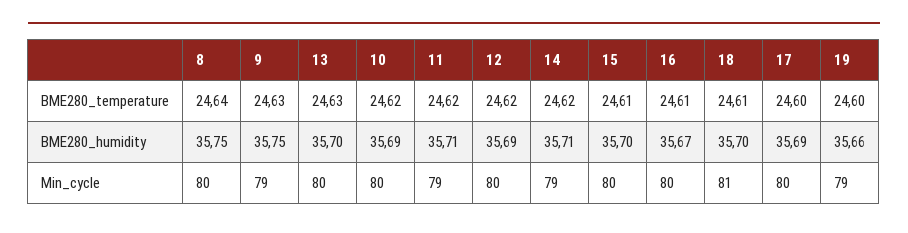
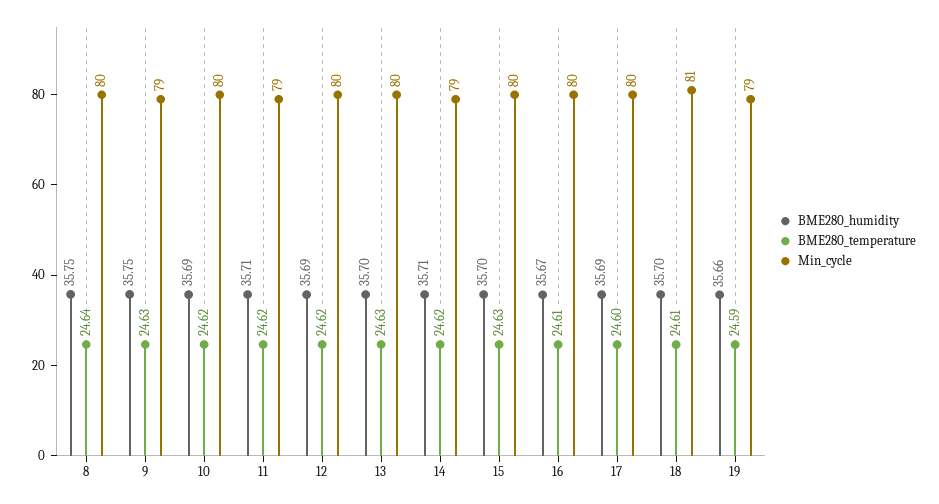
BME280_temperature, 15: 24.61 -> 24.63
BME280_temperature, 19: 24.6 -> 24.59

